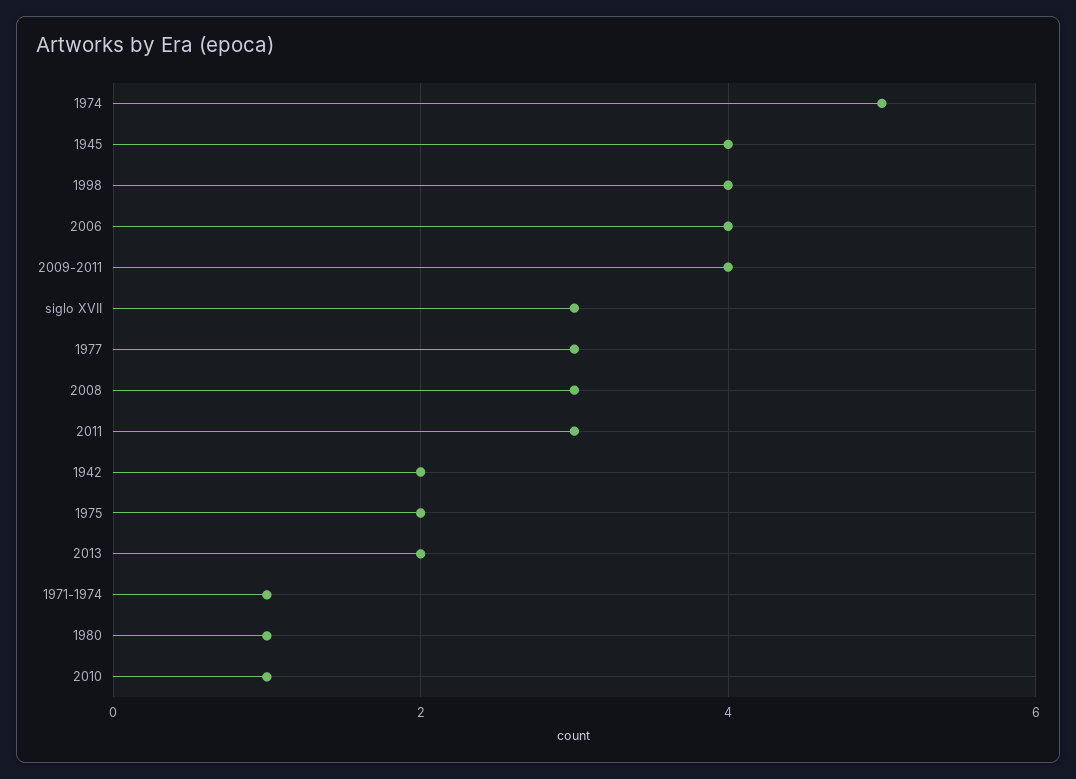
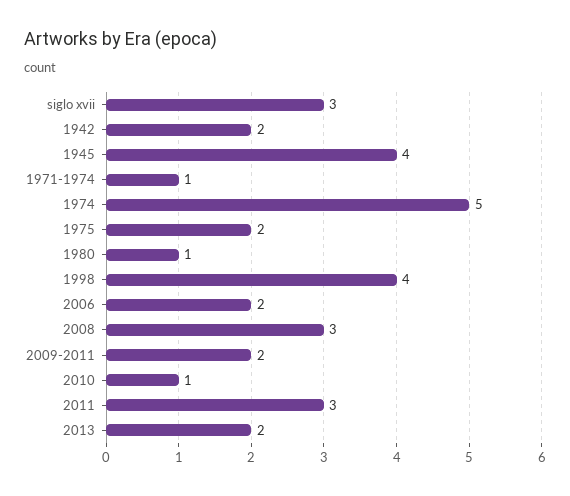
2006: 4 -> 2
2009-2011: 4 -> 2
1977: 3 -> none

